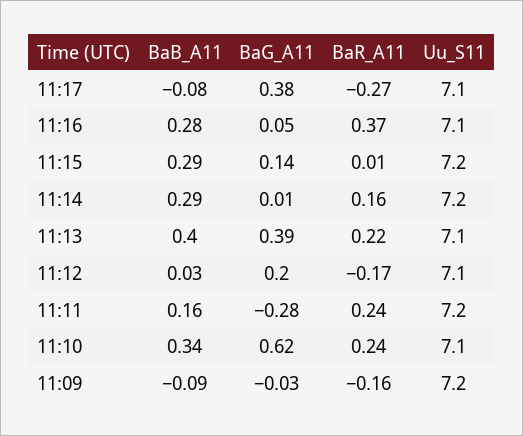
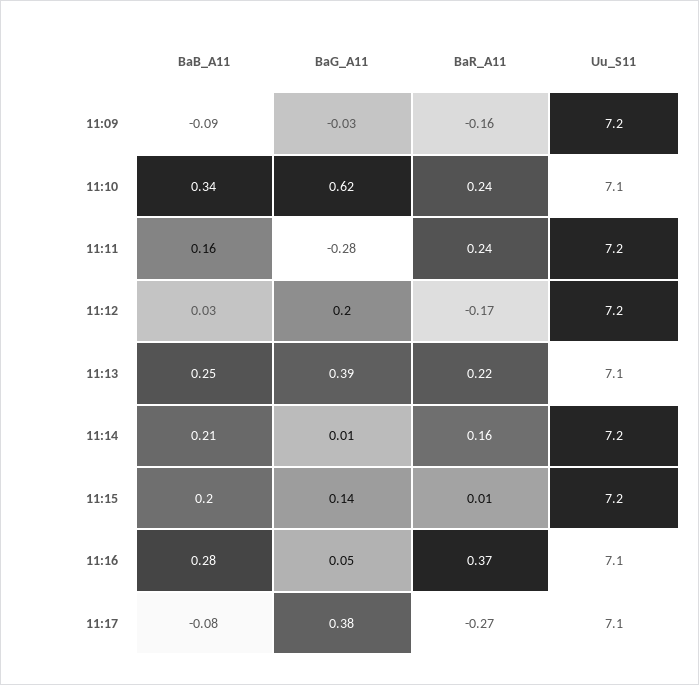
BaB_A11, 11:15: 0.29 -> 0.2
BaB_A11, 11:14: 0.29 -> 0.21
BaB_A11, 11:13: 0.4 -> 0.25
Uu_S11, 11:12: 7.1 -> 7.2

